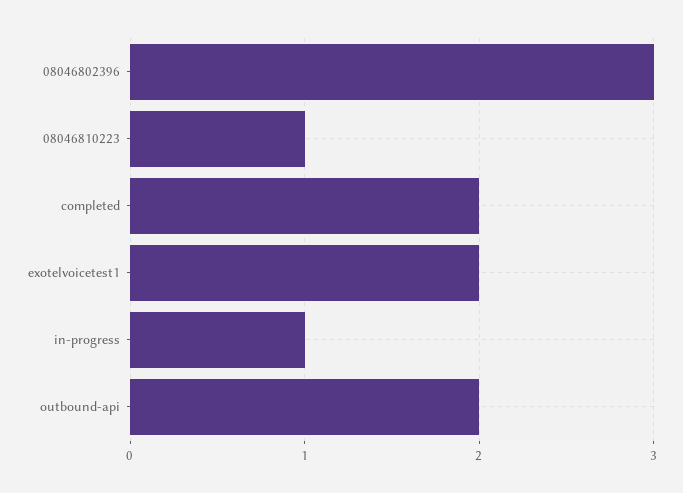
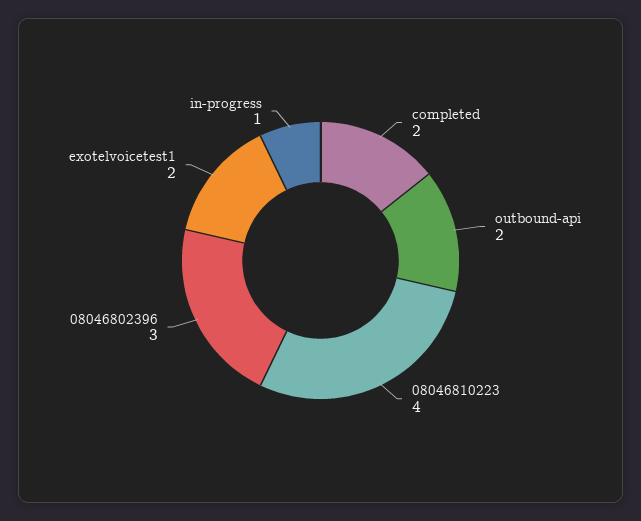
08046810223: 1 -> 4

